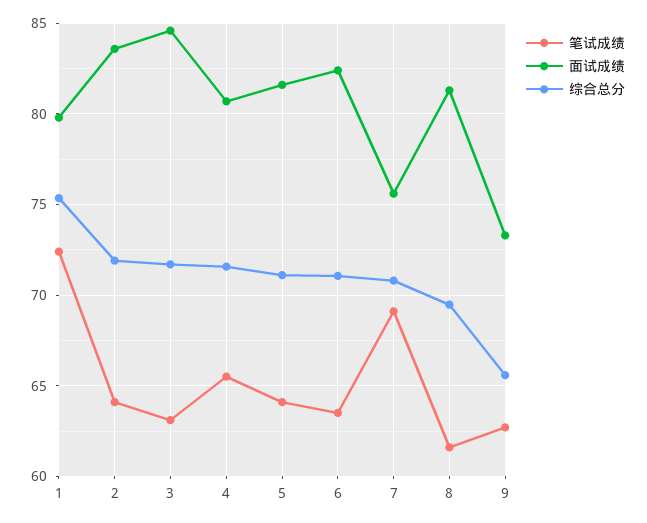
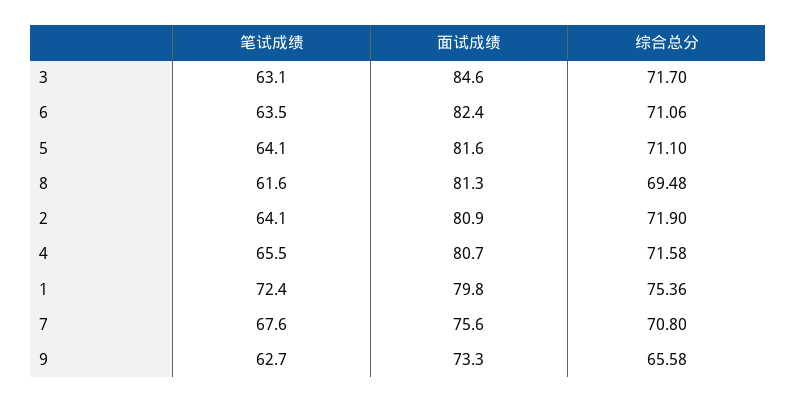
面试成绩, 2: 83.5 -> 80.9
笔试成绩, 7: 69 -> 67.6

